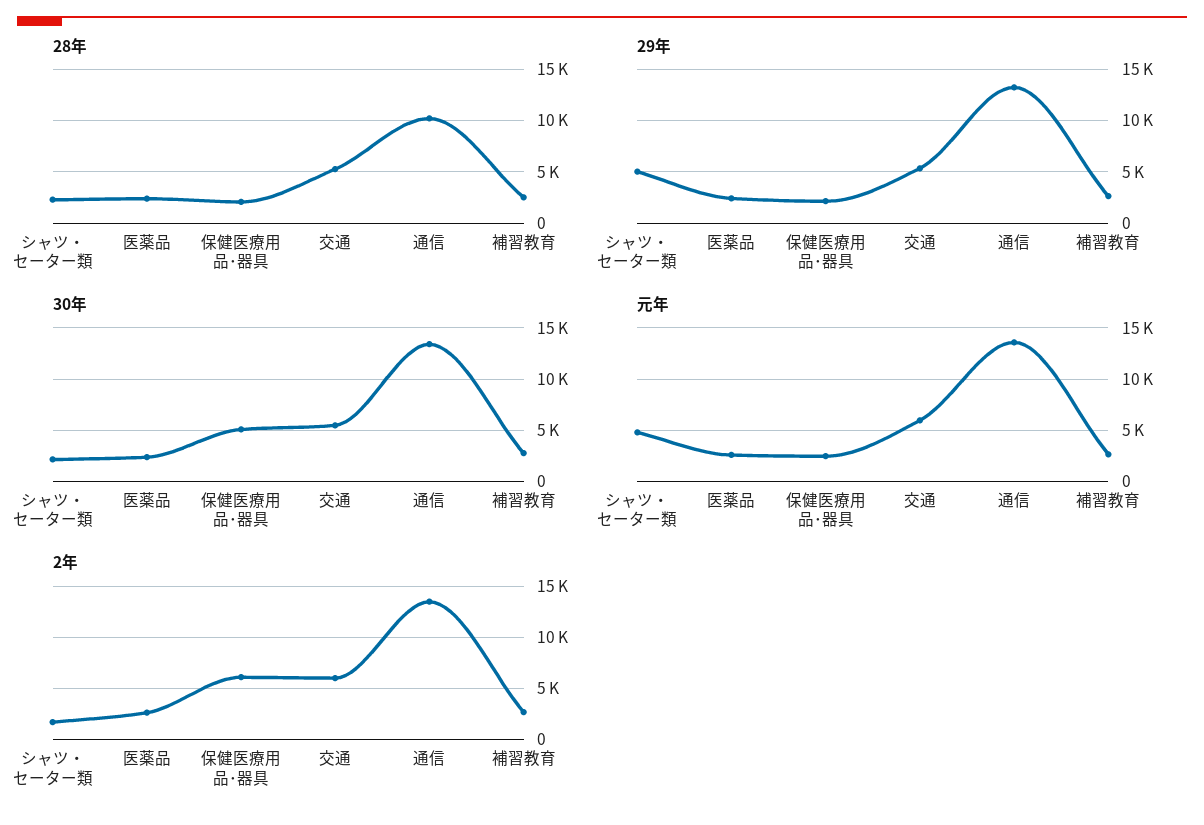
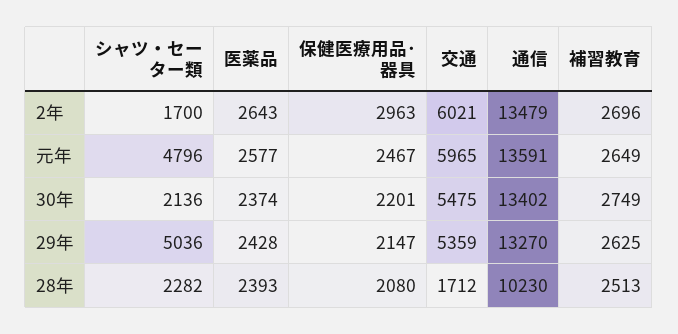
28年, 交通: 5000 -> 1712
30年, 保健医療用品･器具: 5000 -> 2201
2年, 保健医療用品･器具: 6000 -> 2963

